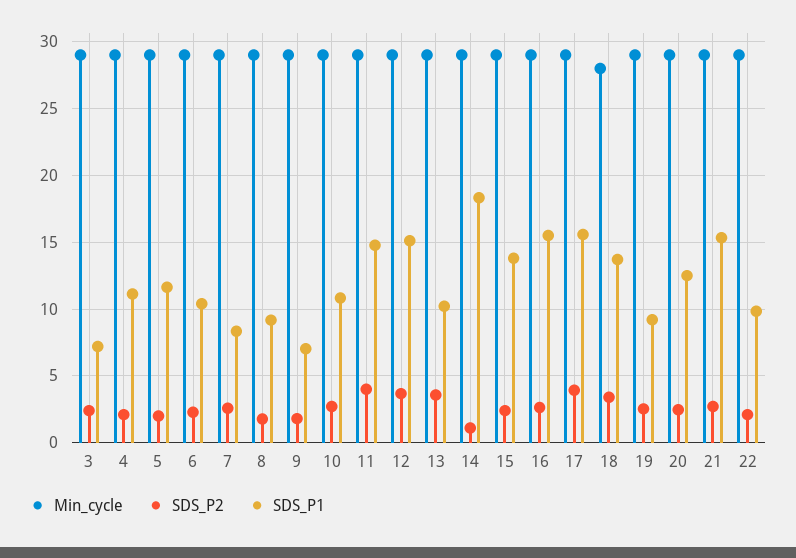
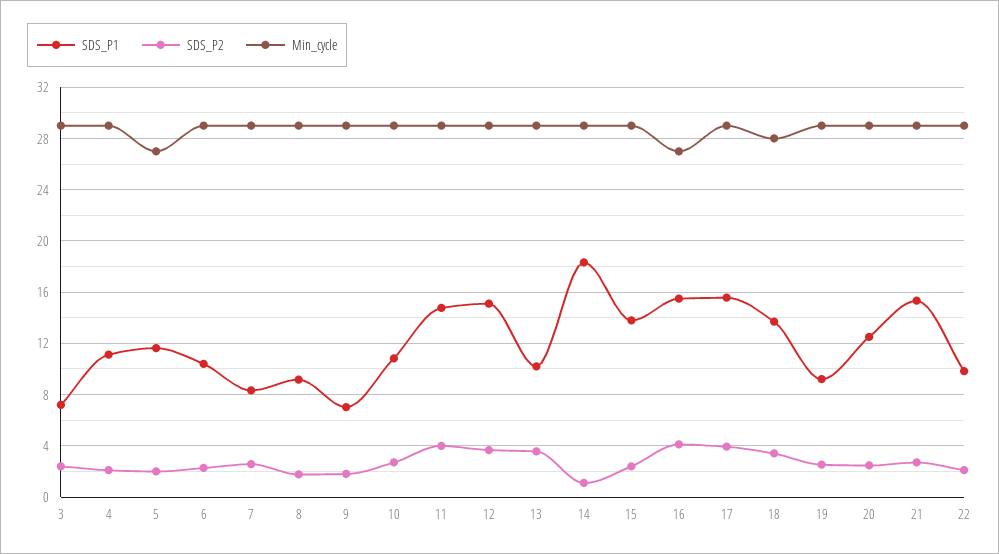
Min_cycle, 5: 29 -> 27
Min_cycle, 16: 29 -> 27
SDS_P2, 16: 2.5 -> 4

